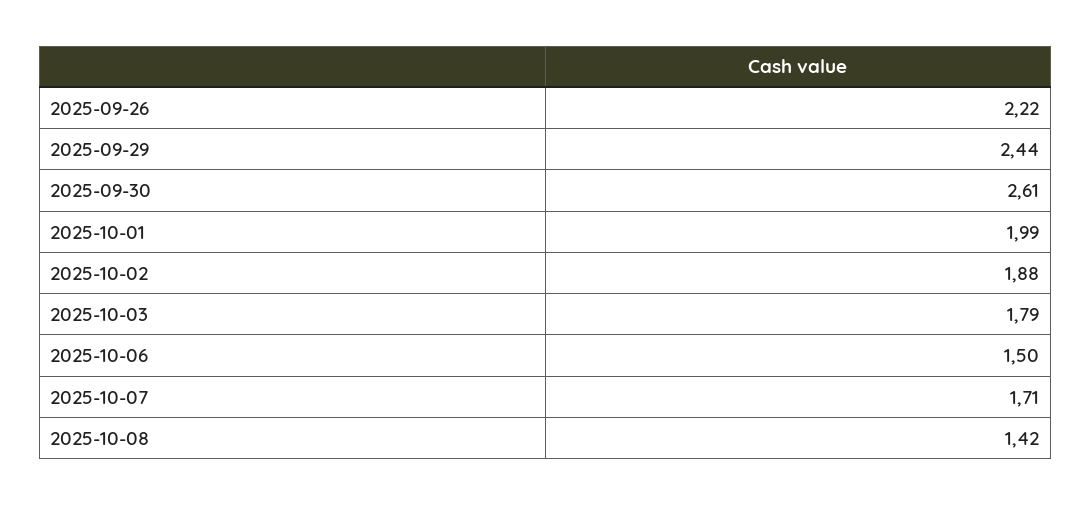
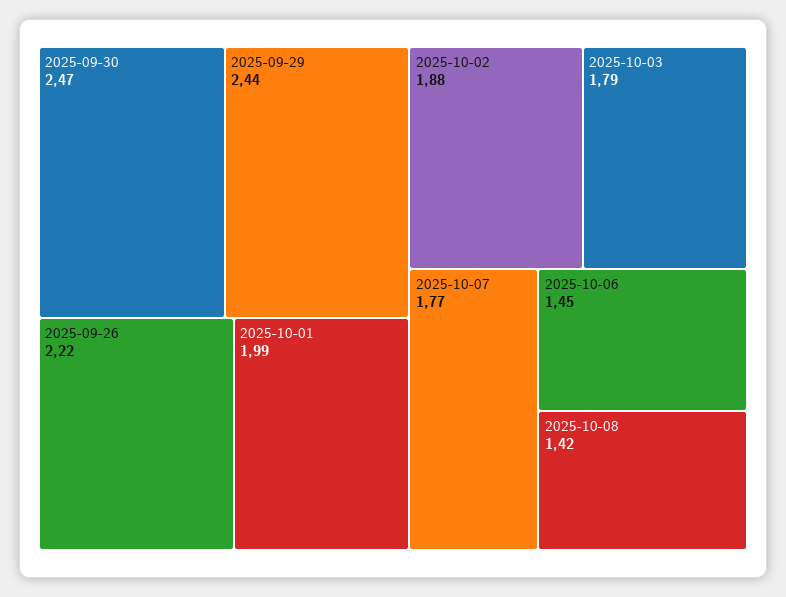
2025-09-30: 2.61 -> 2.47
2025-10-06: 1.5 -> 1.45
2025-10-07: 1.71 -> 1.77

